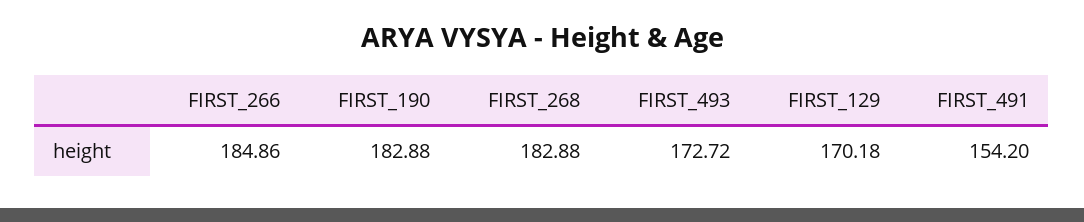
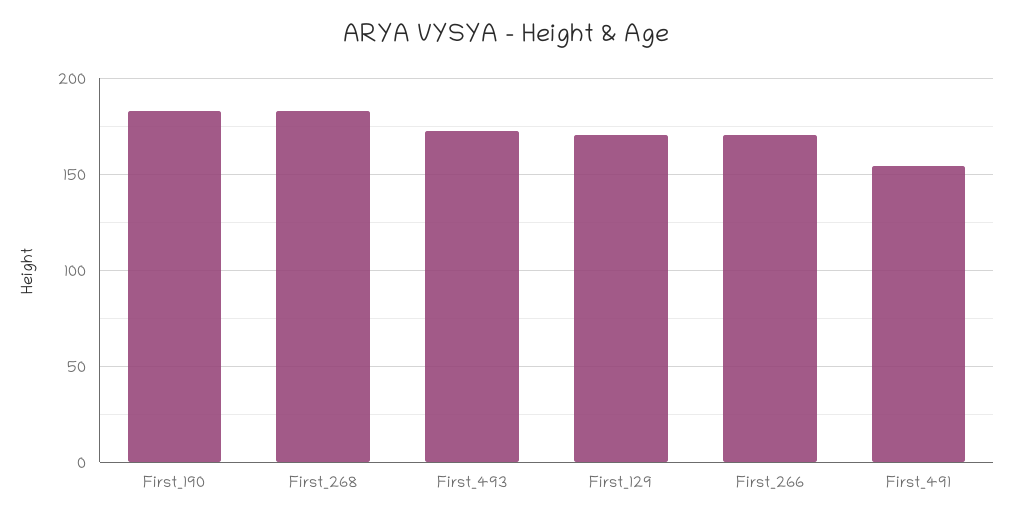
FIRST_266: 184.86 -> 170

